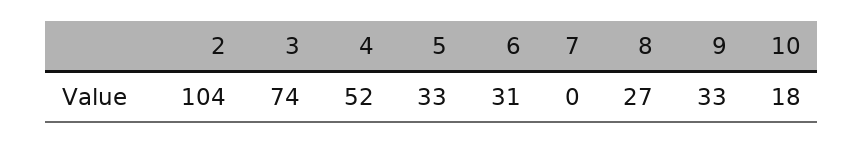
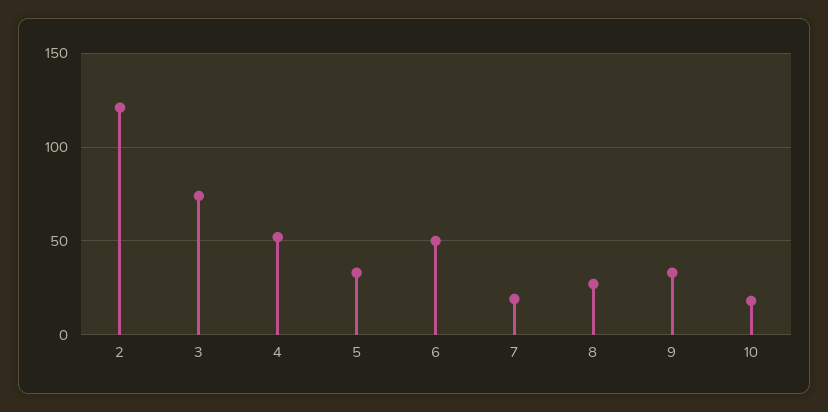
2: 104 -> 120
6: 31 -> 50
7: 0 -> 20

